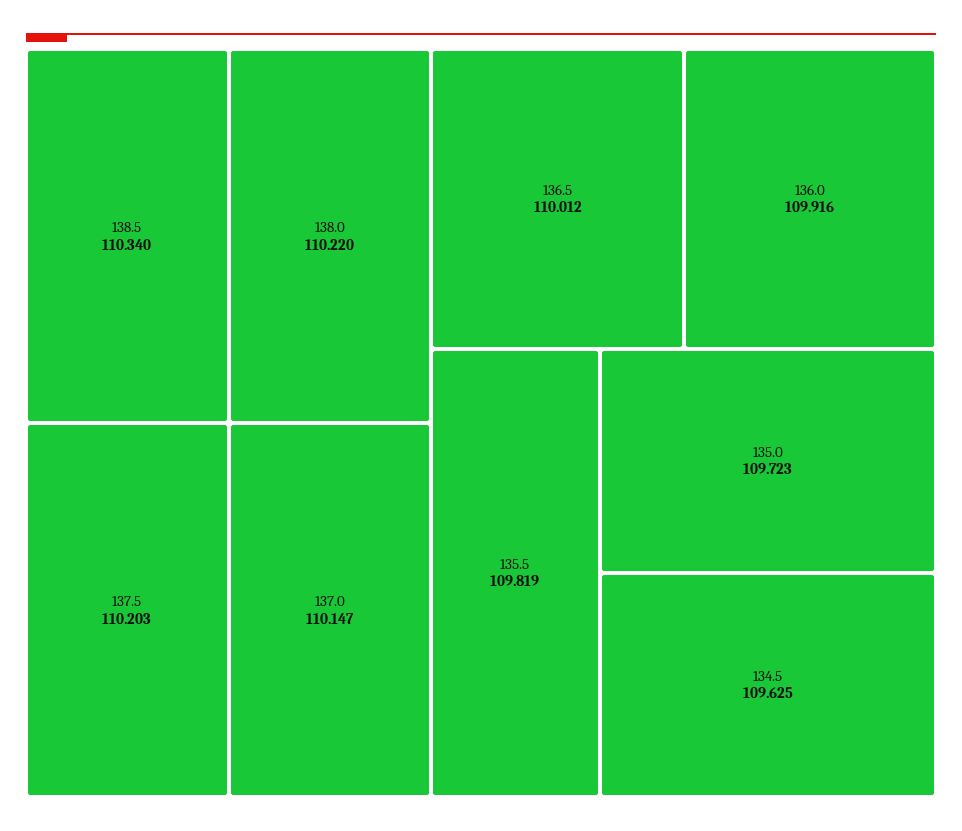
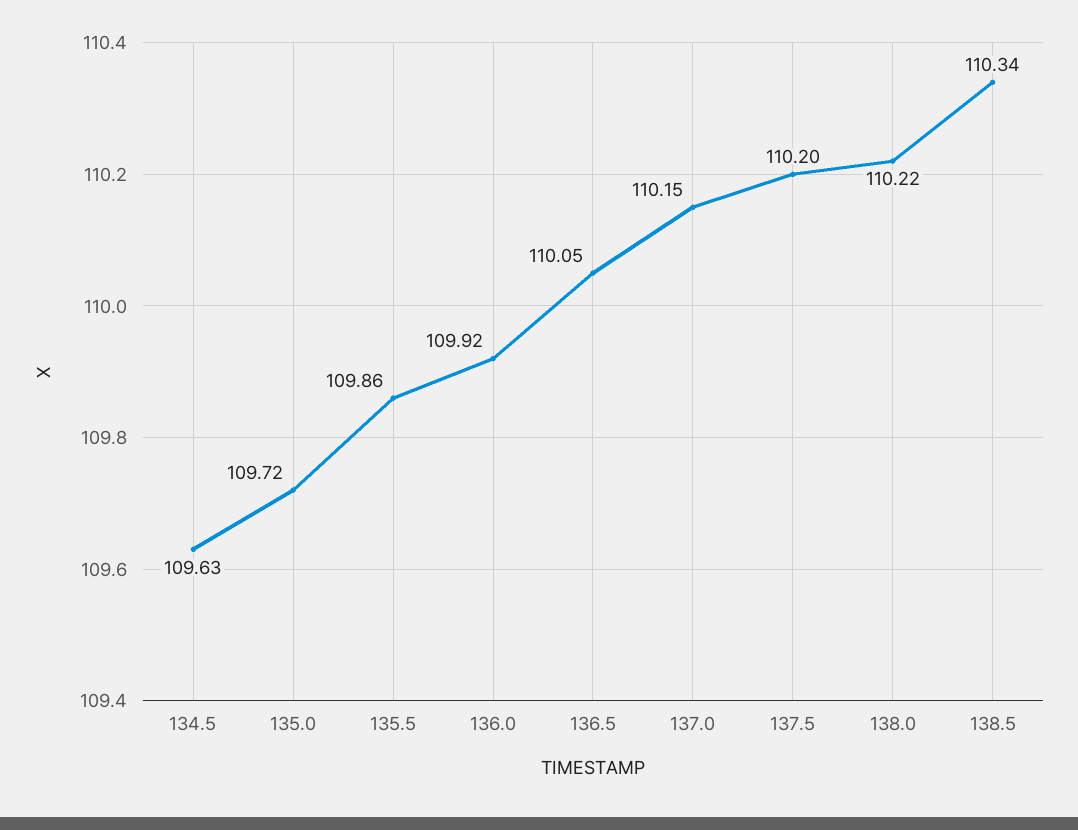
136.5: 110.012 -> 110.05
135.5: 109.819 -> 109.86

